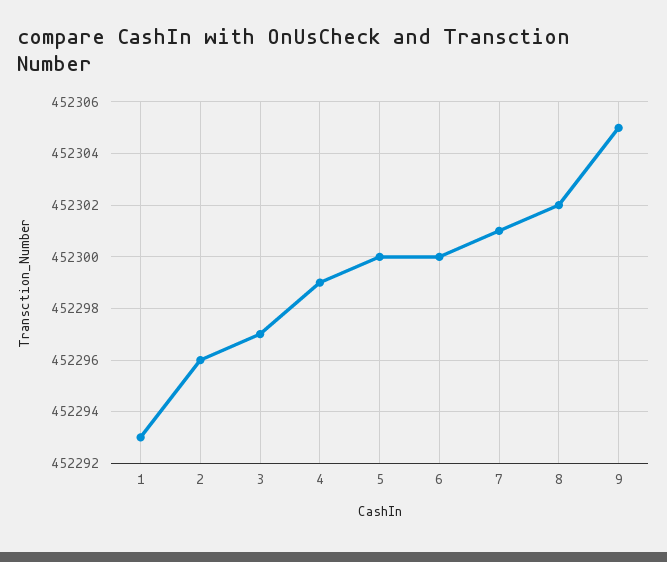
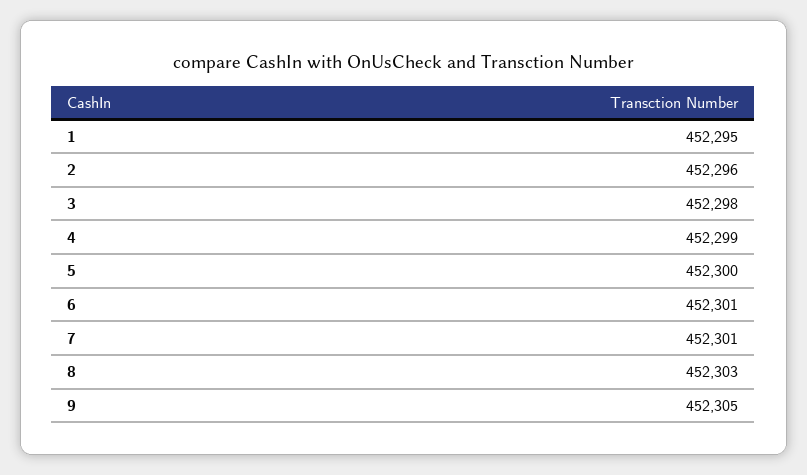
1: 452293 -> 452295
3: 452297 -> 452298
6: 452300 -> 452301
8: 452302 -> 452303

